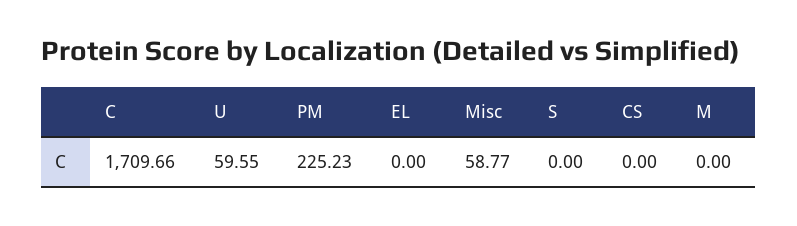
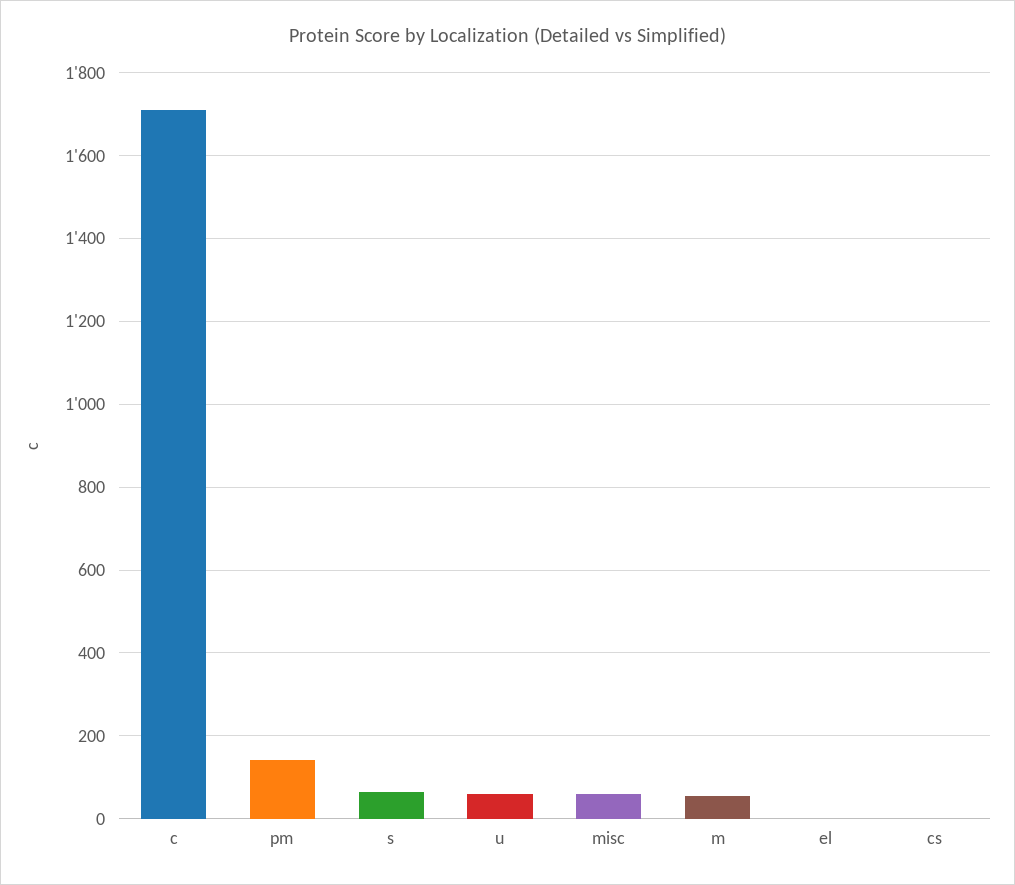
PM: 225.23 -> 140
S: 0 -> 60
M: 0 -> 60

